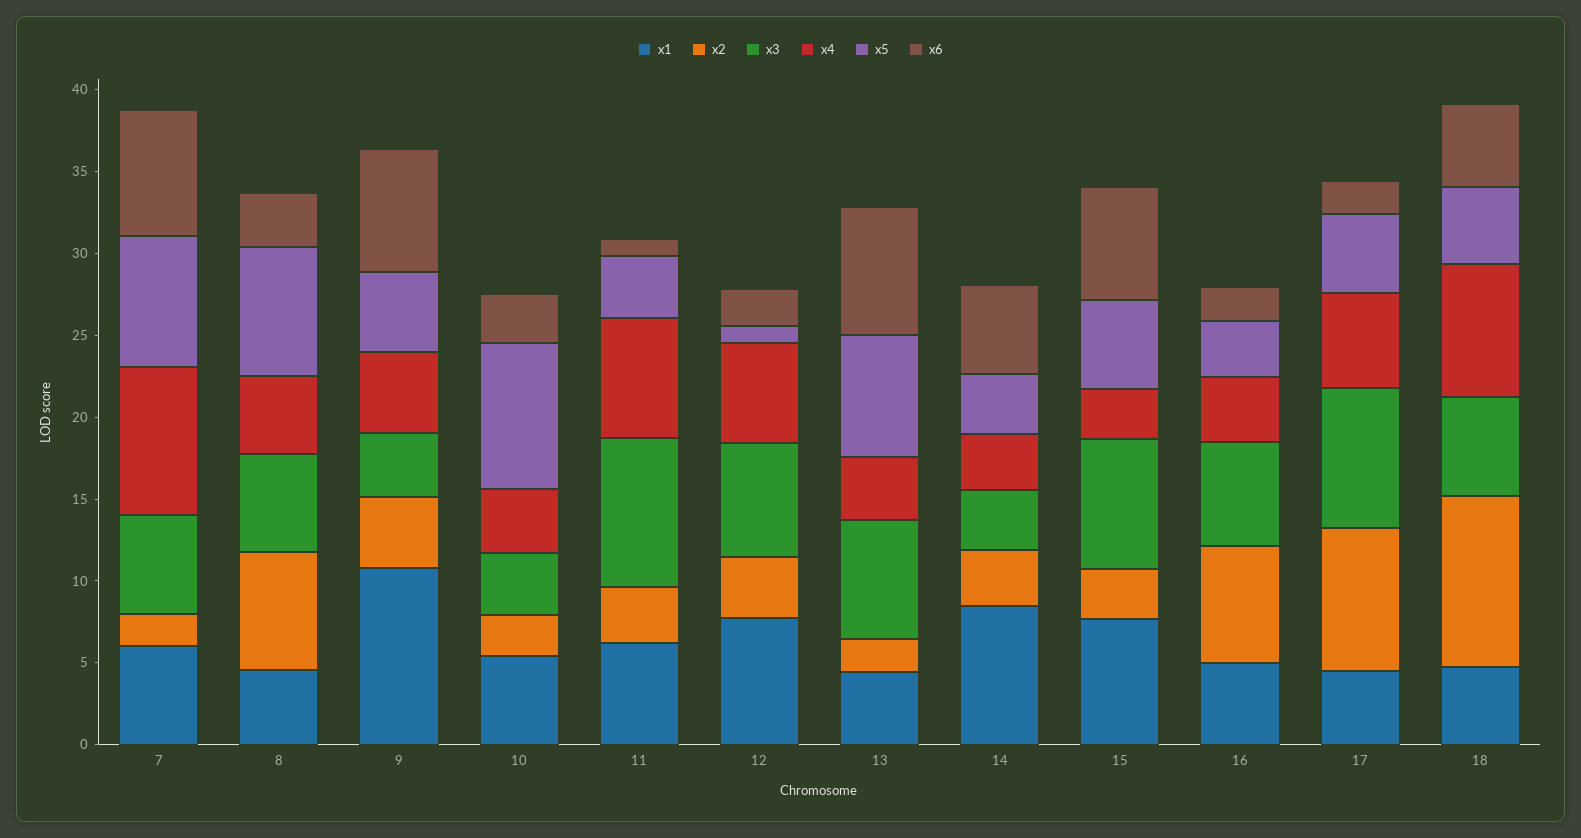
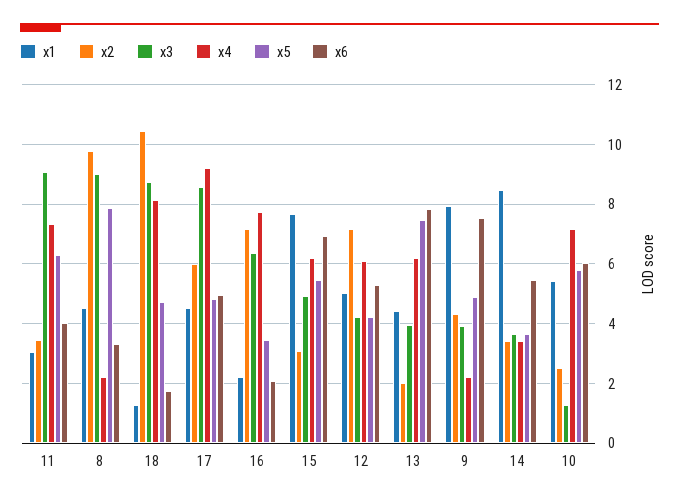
x1, 7: 6 -> none
x2, 7: 2 -> none
x3, 7: 6 -> none
x4, 7: 9 -> none
x5, 7: 8 -> none
x6, 7: 8 -> none
x2, 8: 7 -> 9.75
x3, 8: 6 -> 9
x4, 8: 5 -> 2.25
x1, 9: 11 -> 8
x4, 9: 5 -> 2.25
x3, 10: 4 -> 1.25
x4, 10: 4 -> 7.25
x5, 10: 9 -> 5.75
x6, 10: 3 -> 6
x1, 11: 6 -> 3
x5, 11: 4 -> 6.25
x6, 11: 1 -> 4
x1, 12: 8 -> 5
x2, 12: 4 -> 7.25
x3, 12: 7 -> 4.25
x5, 12: 1 -> 4.25
x6, 12: 2 -> 5.25
x3, 13: 7 -> 4
x4, 13: 4 -> 6.25
x3, 15: 8 -> 5
x4, 15: 3 -> 6.25
x1, 16: 5 -> 2.25
x4, 16: 4 -> 7.75
x2, 17: 9 -> 6
x4, 17: 6 -> 9.25
x6, 17: 2 -> 5
x1, 18: 5 -> 1.25
x3, 18: 6 -> 8.75
x6, 18: 5 -> 1.75

